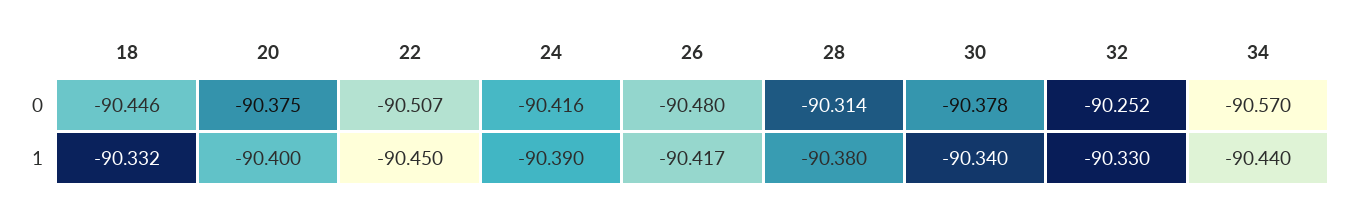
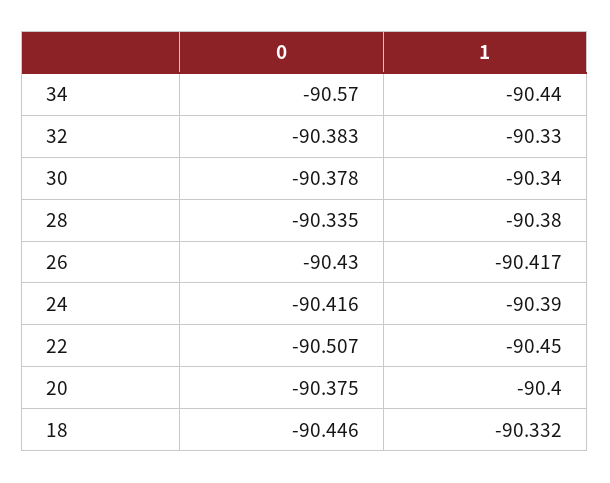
26, 0: -90.48 -> -90.43
28, 0: -90.314 -> -90.335
32, 0: -90.252 -> -90.383

